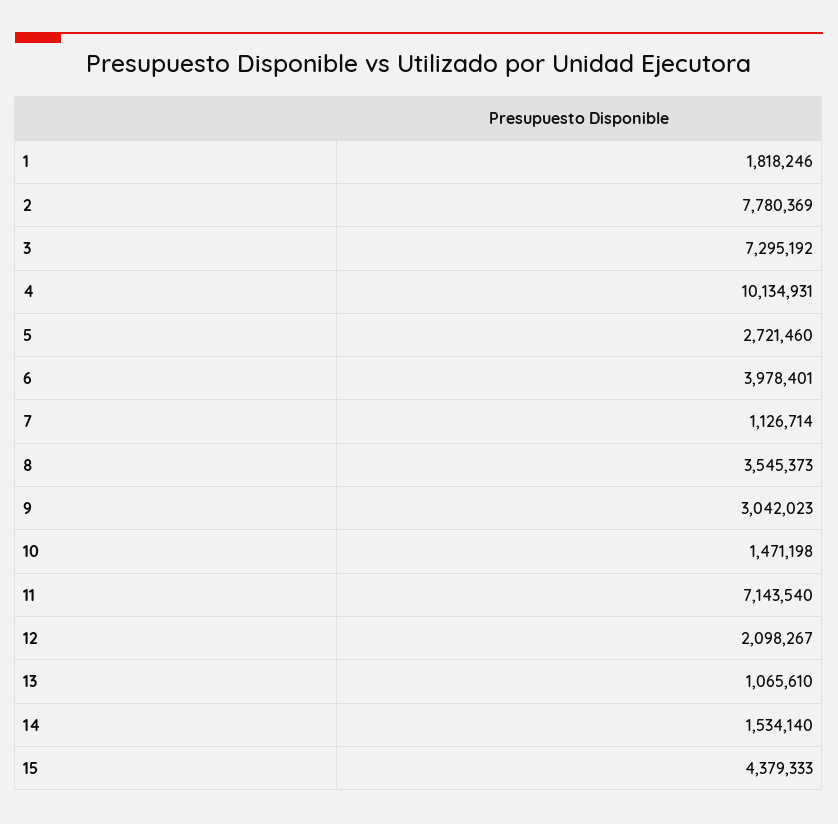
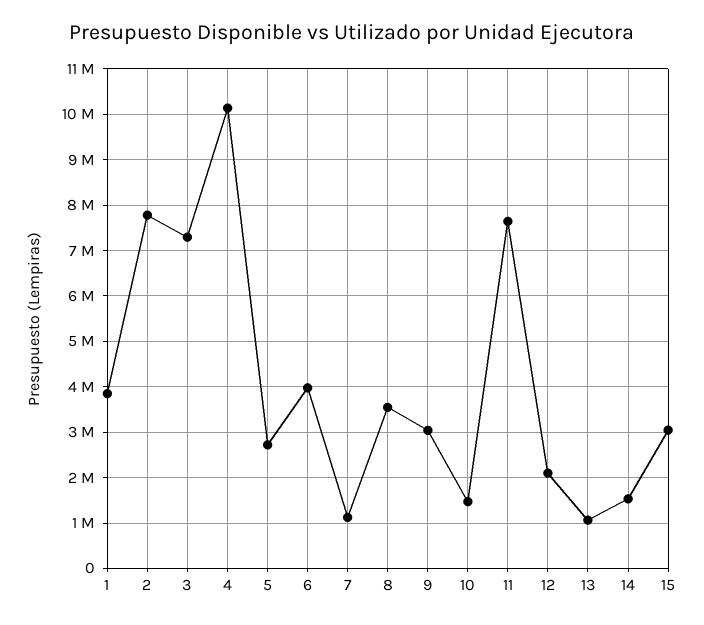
1: 1818246 -> 3800000
11: 7143540 -> 7600000
15: 4379333 -> 3000000

